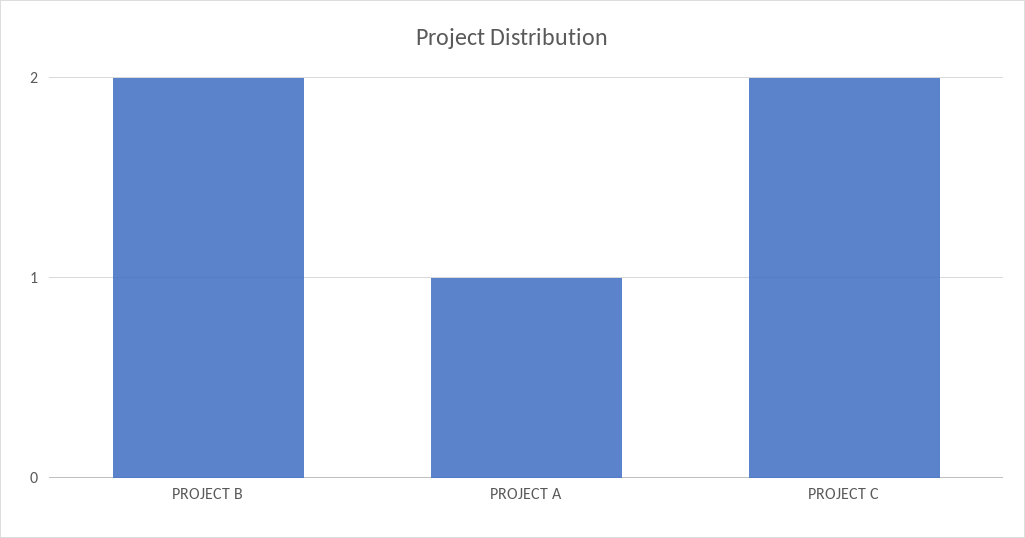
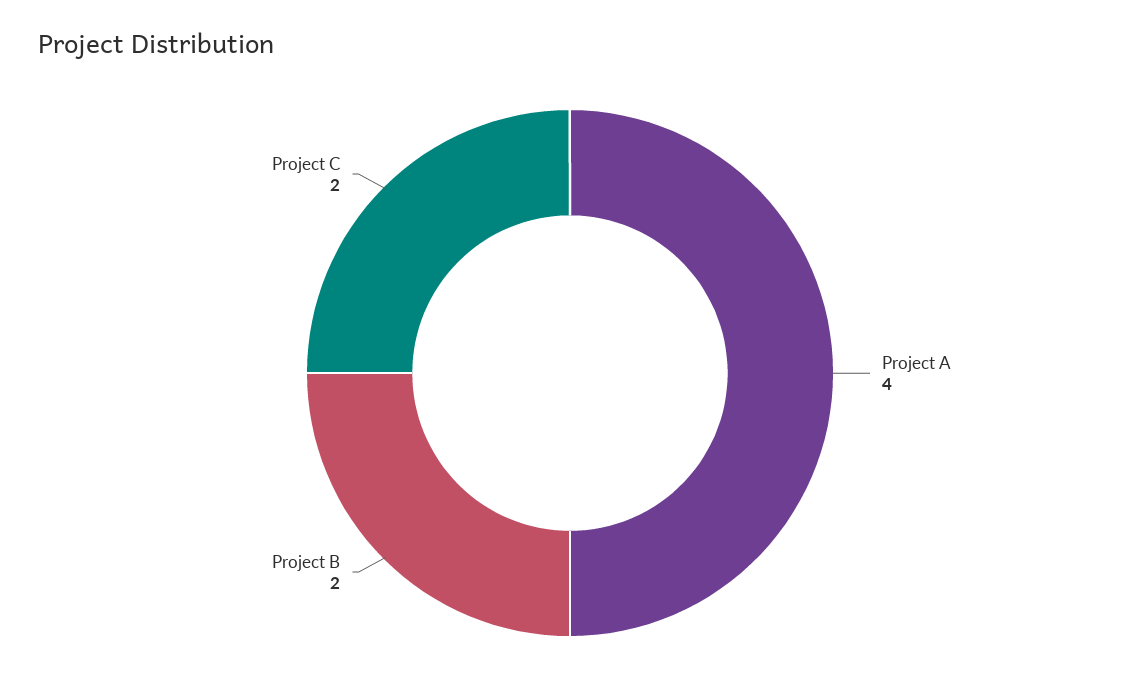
PROJECT A: 1 -> 4

